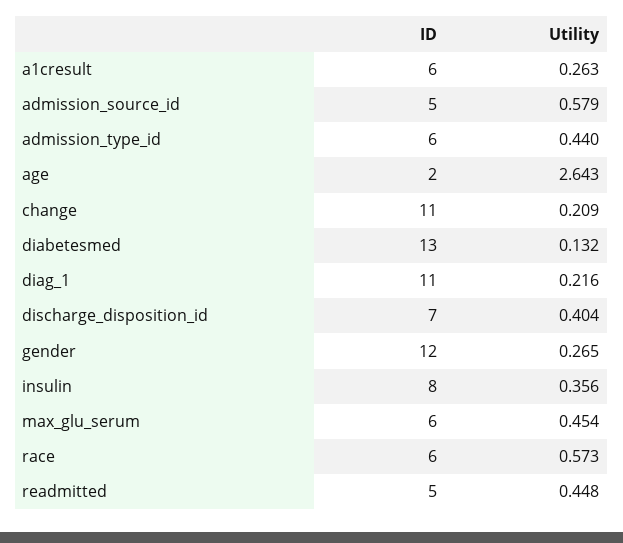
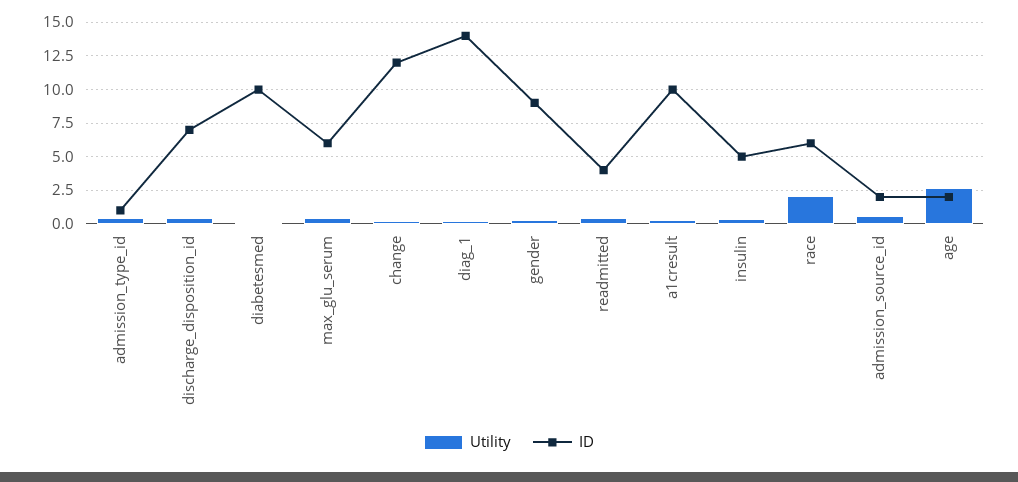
ID, a1cresult: 6 -> 10
ID, admission_source_id: 5 -> 2
ID, admission_type_id: 6 -> 1
ID, change: 11 -> 12
ID, diabetesmed: 13 -> 10
ID, diag_1: 11 -> 14
ID, gender: 12 -> 9
ID, insulin: 8 -> 5
Utility, race: 0.573 -> 2
ID, readmitted: 5 -> 4

